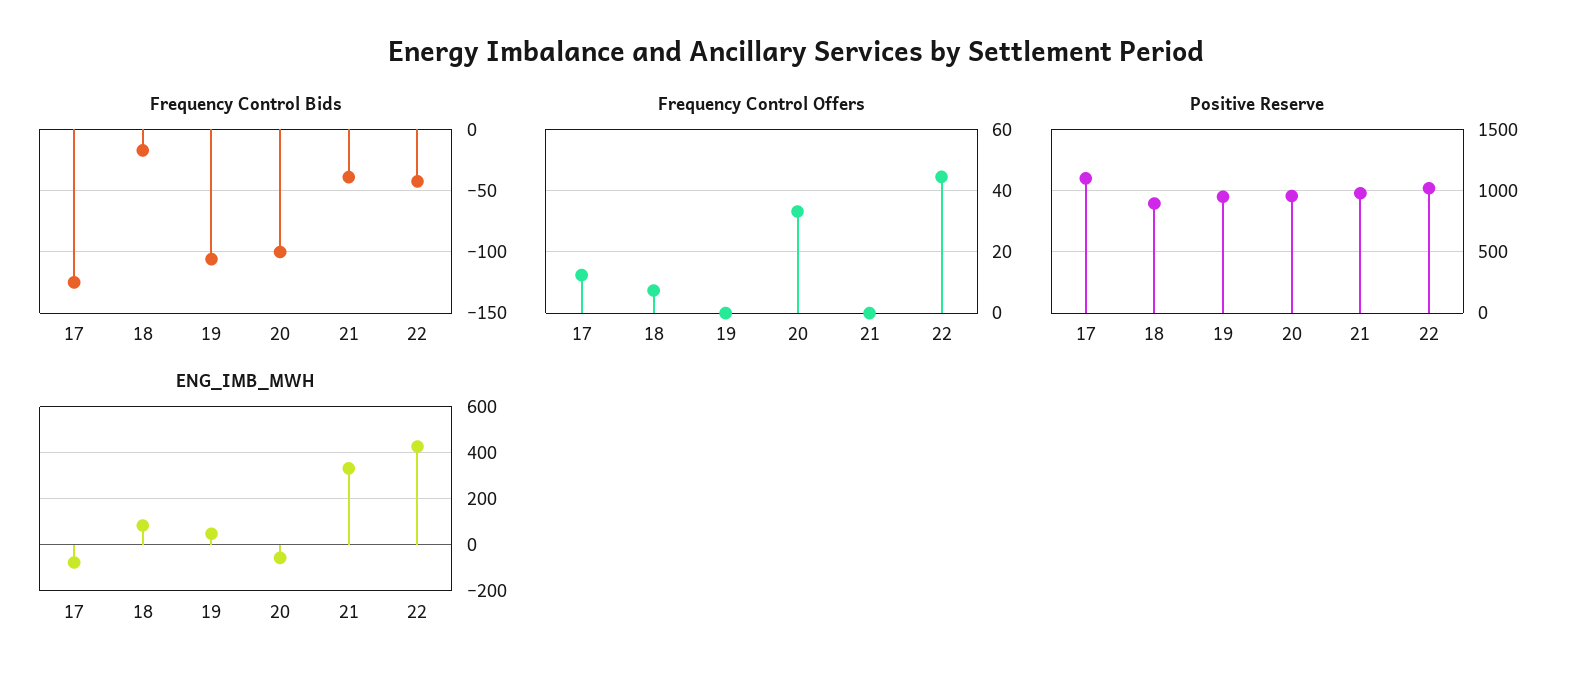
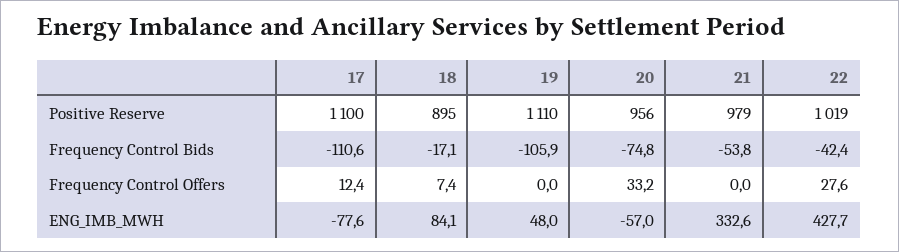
Frequency Control Bids, 17: -125 -> -110.6
Frequency Control Bids, 20: -100 -> -74.8
Frequency Control Bids, 21: -40 -> -53.8
Frequency Control Offers, 22: 44 -> 27.6
Positive Reserve, 19: 950 -> 1110

